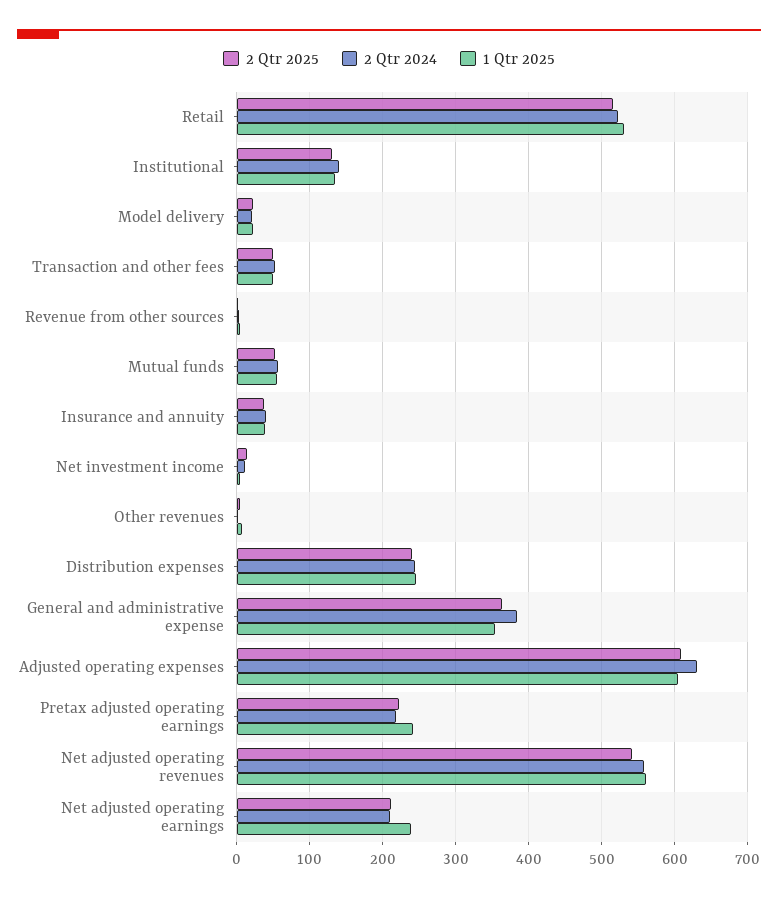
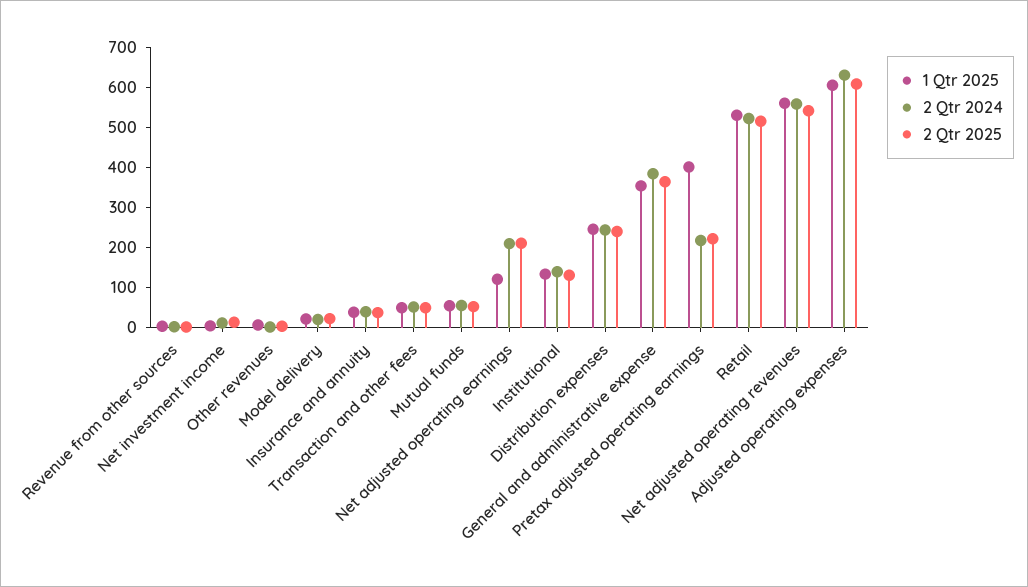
1 Qtr 2025, Pretax adjusted operating earnings: 240 -> 400
1 Qtr 2025, Net adjusted operating earnings: 240 -> 120

